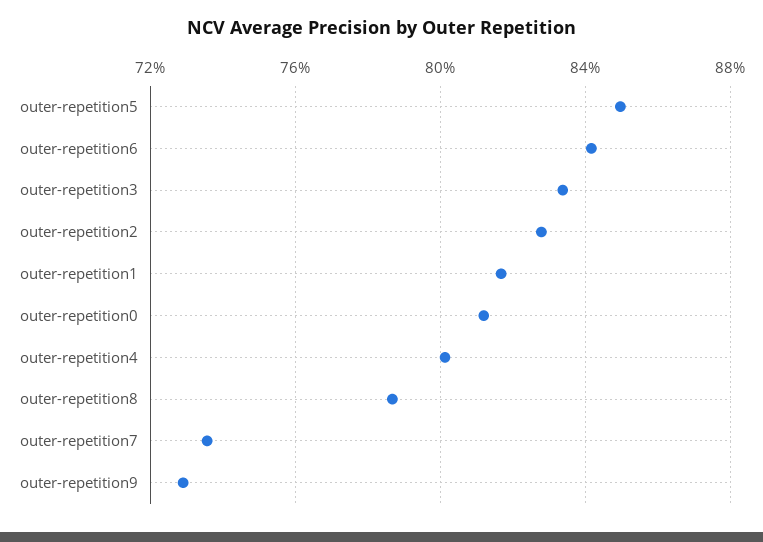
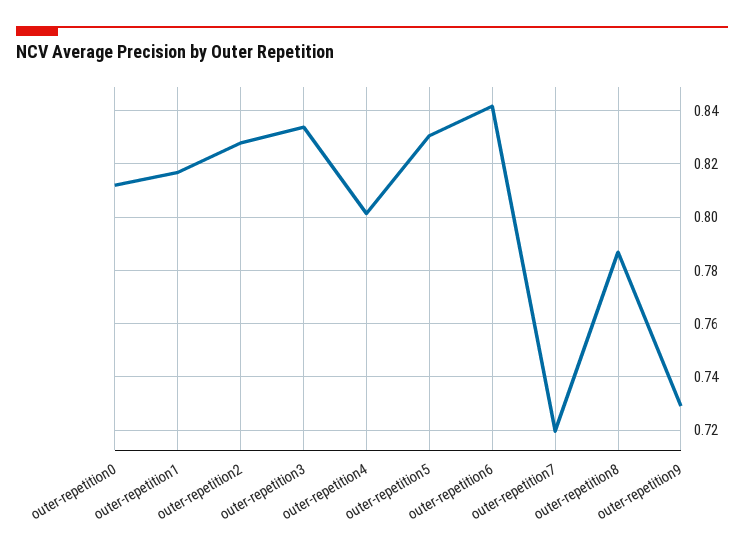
outer-repetition5: 0.85 -> 0.83
outer-repetition7: 0.735 -> 0.72

